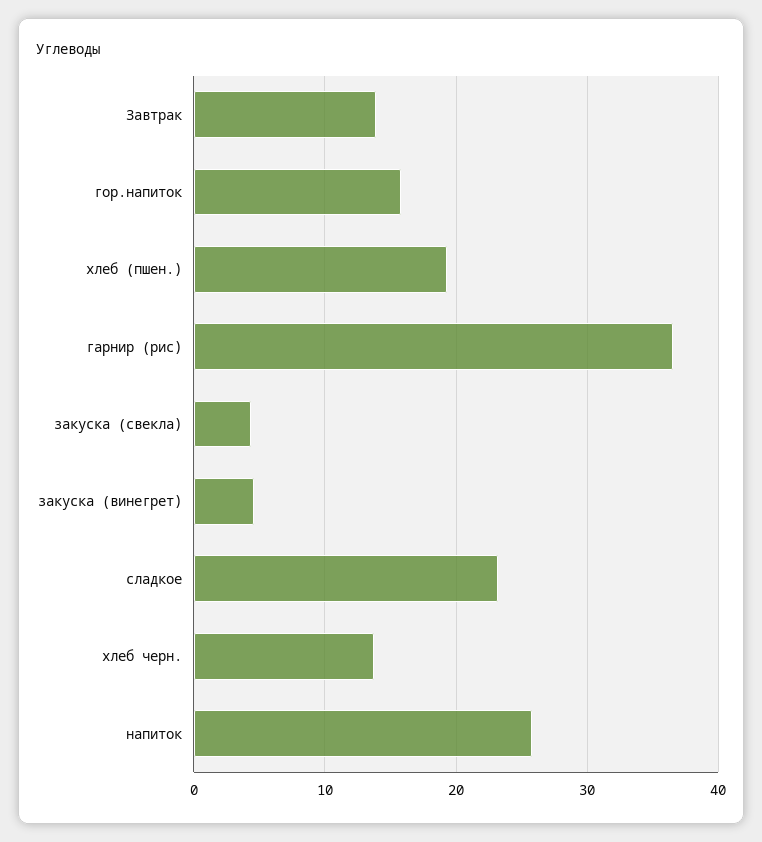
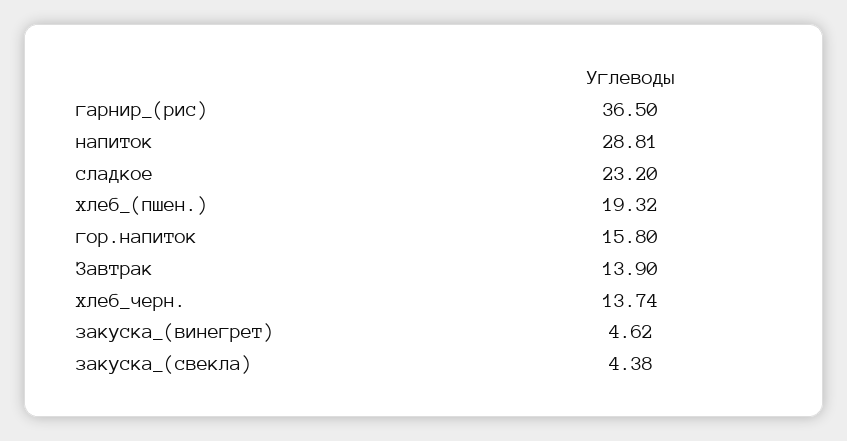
напиток: 26 -> 28.81

